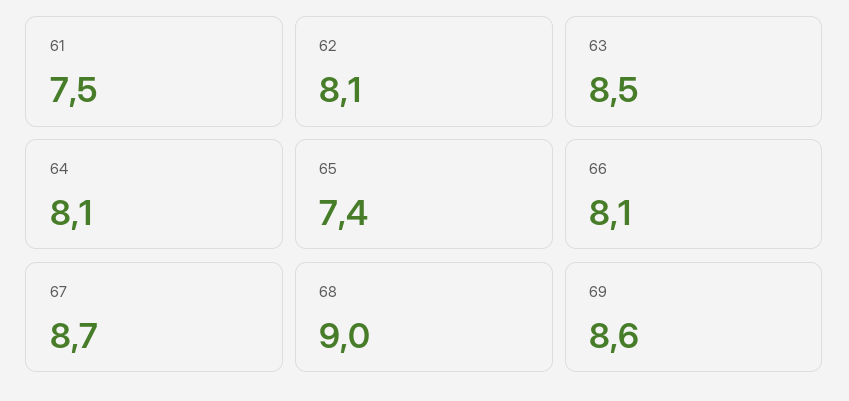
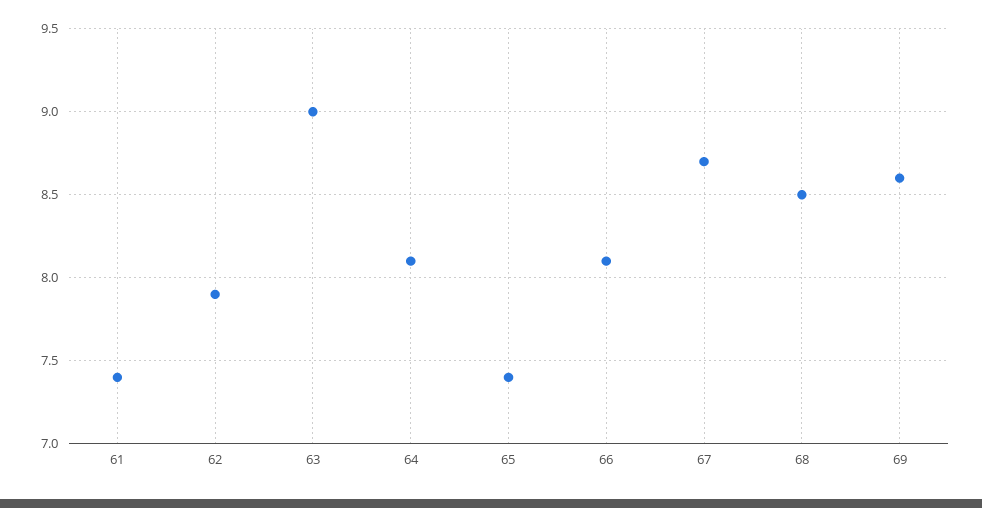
61: 7.5 -> 7.4
62: 8.1 -> 7.9
63: 8.5 -> 9
68: 9 -> 8.5

